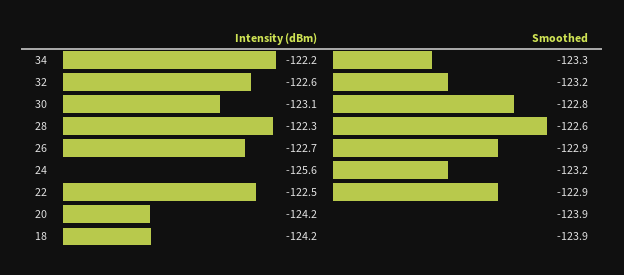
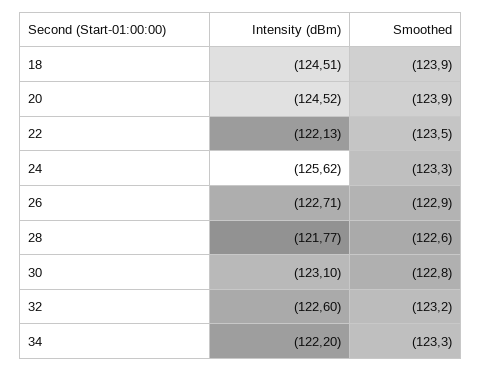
Intensity (dBm), 28: -122.3 -> -121.77
Smoothed, 24: -123.2 -> -123.3
Intensity (dBm), 22: -122.5 -> -122.13
Smoothed, 22: -122.9 -> -123.5
Intensity (dBm), 20: -124.2 -> -124.52
Intensity (dBm), 18: -124.2 -> -124.51

